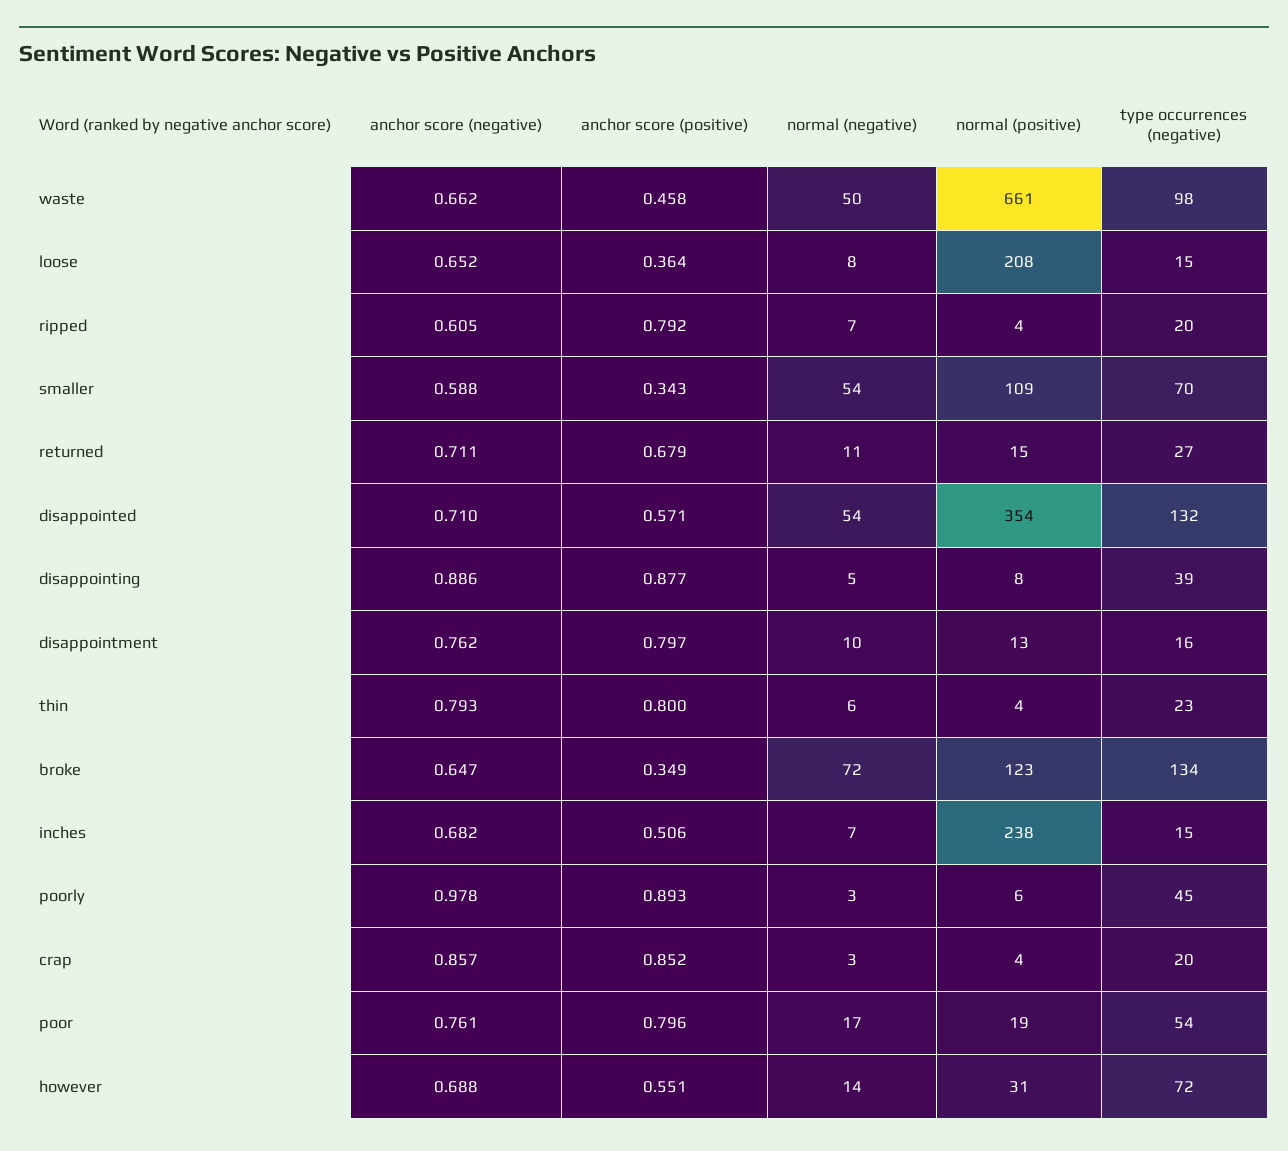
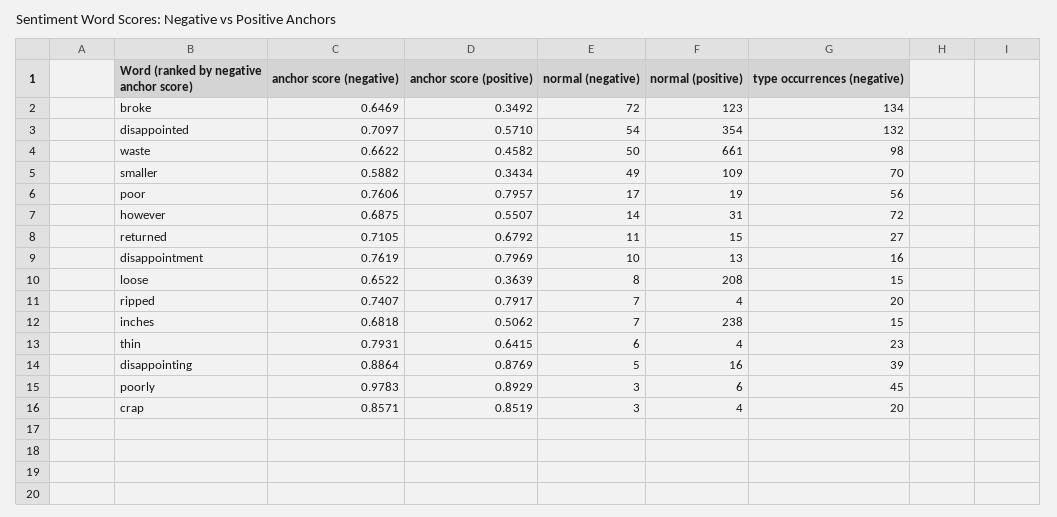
anchor score (negative), ripped: 0.605 -> 0.7407
normal (negative), smaller: 54 -> 49
normal (positive), disappointing: 8 -> 16
anchor score (positive), thin: 0.8 -> 0.6415
type occurrences (negative), poor: 54 -> 56

